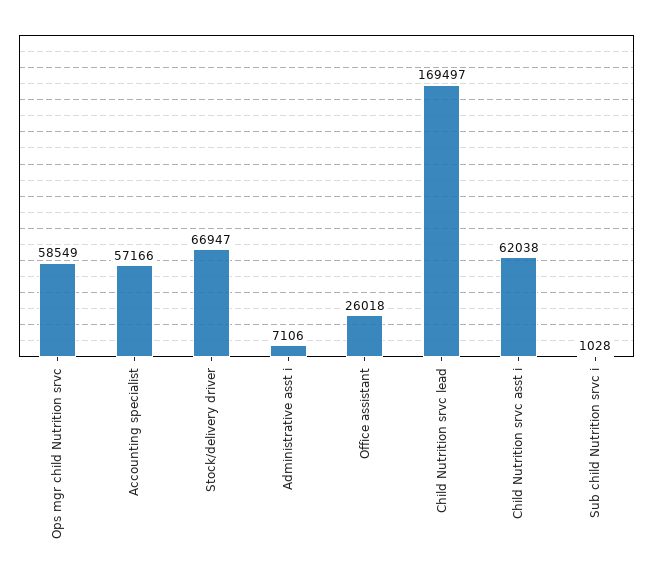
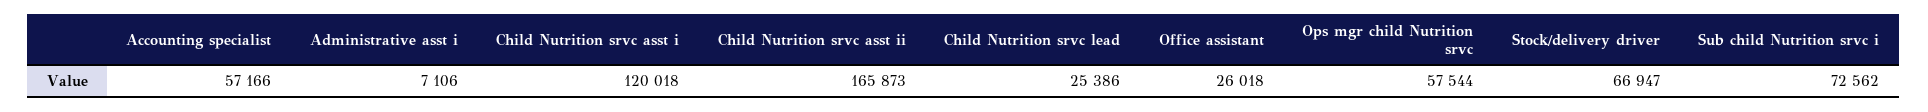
Ops mgr child Nutrition srvc: 58549 -> 57544
Child Nutrition srvc lead: 169497 -> 25386
Child Nutrition srvc asst i: 62038 -> 120018
Sub child Nutrition srvc i: 1028 -> 72562
Child Nutrition srvc asst ii: none -> 165873

